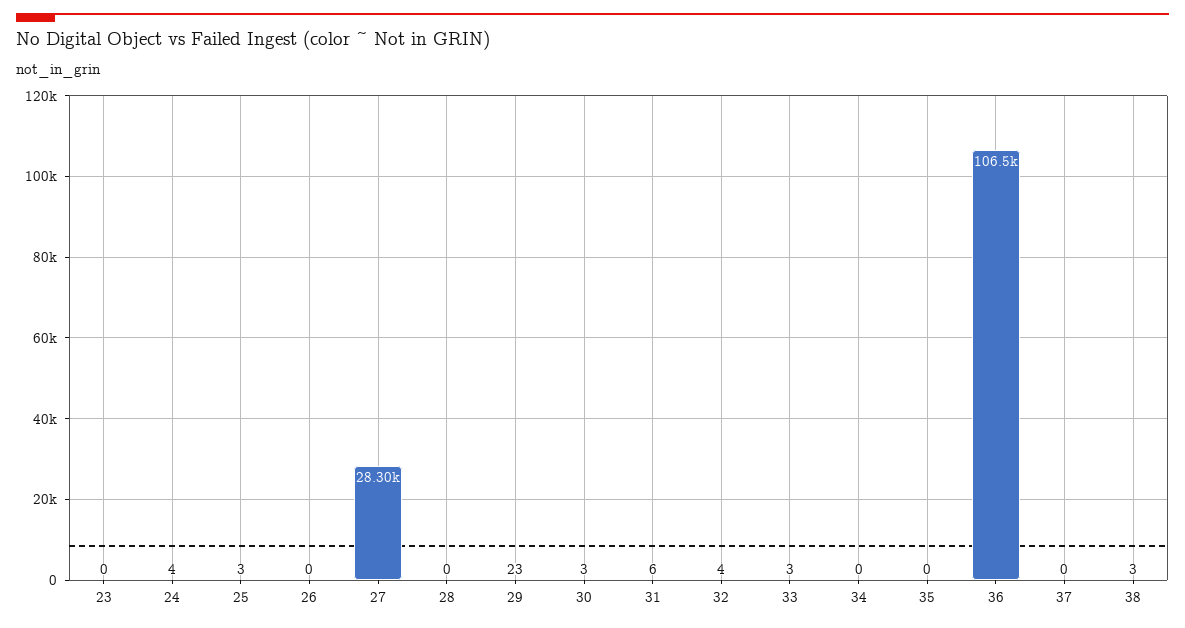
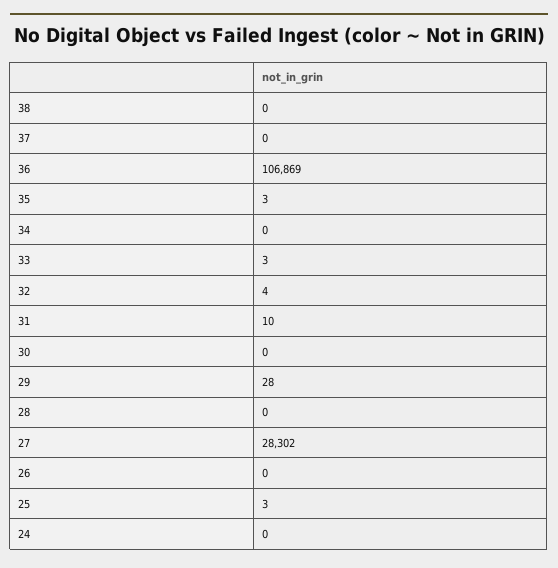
23: 0 -> none
24: 4 -> 0
29: 23 -> 28
30: 3 -> 0
31: 6 -> 10
35: 0 -> 3
36: 106500 -> 106869
38: 3 -> 0

